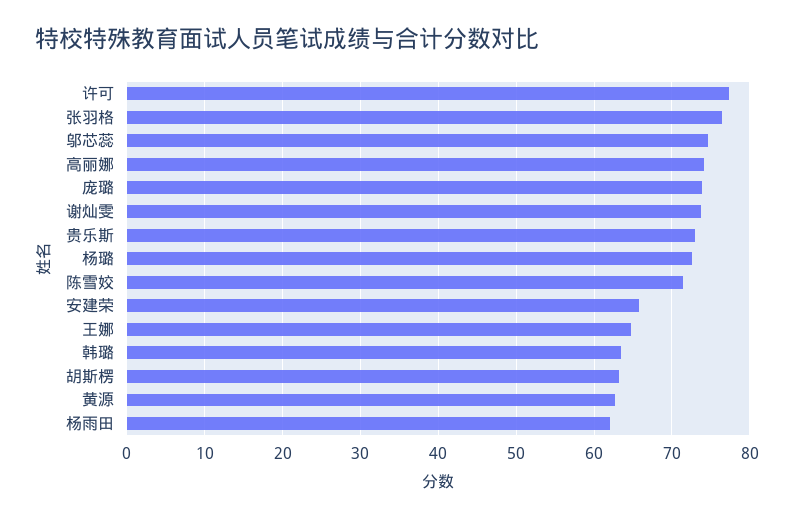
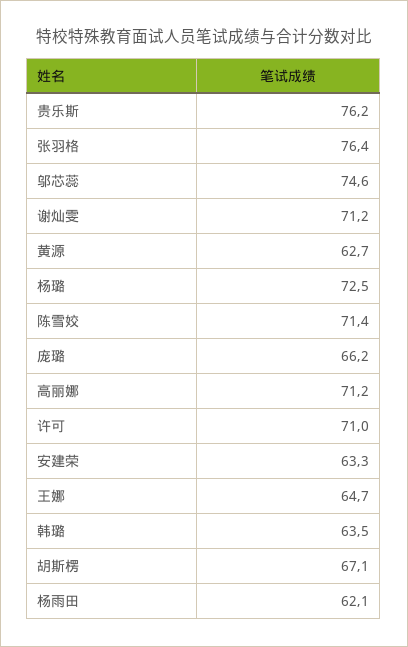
许可: 77 -> 71
高丽娜: 74 -> 71.2
庞璐: 74 -> 66.2
谢灿雯: 74 -> 71.2
贵乐斯: 73 -> 76.2
安建荣: 66 -> 63.3
胡斯楞: 63 -> 67.1

